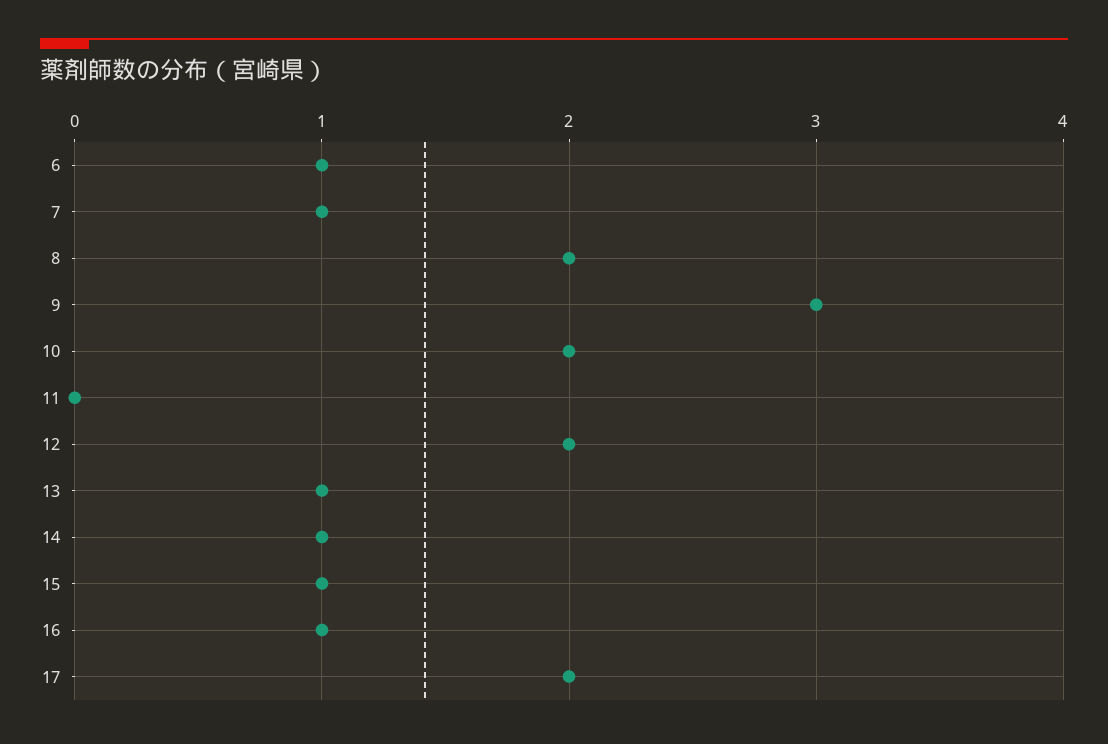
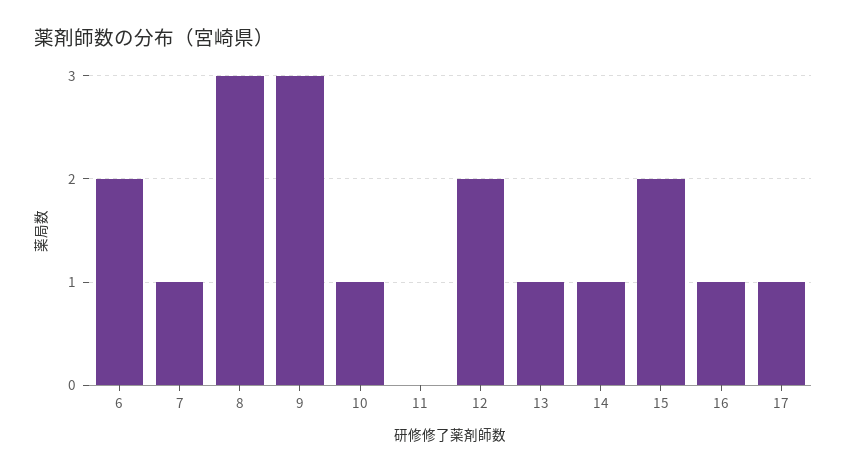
6: 1 -> 2
8: 2 -> 3
10: 2 -> 1
15: 1 -> 2
17: 2 -> 1

